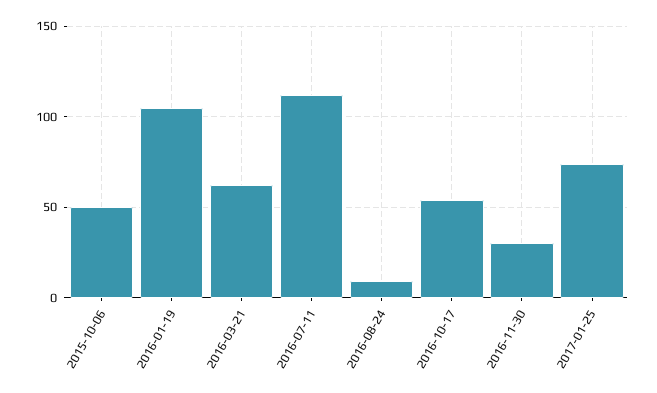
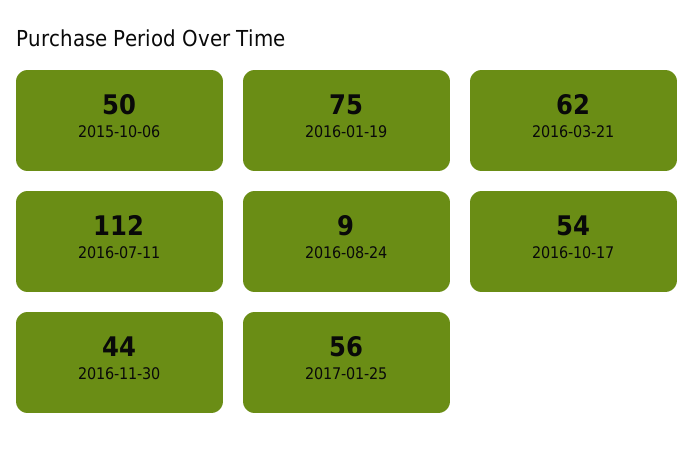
2016-01-19: 105 -> 75
2016-11-30: 30 -> 44
2017-01-25: 75 -> 56

